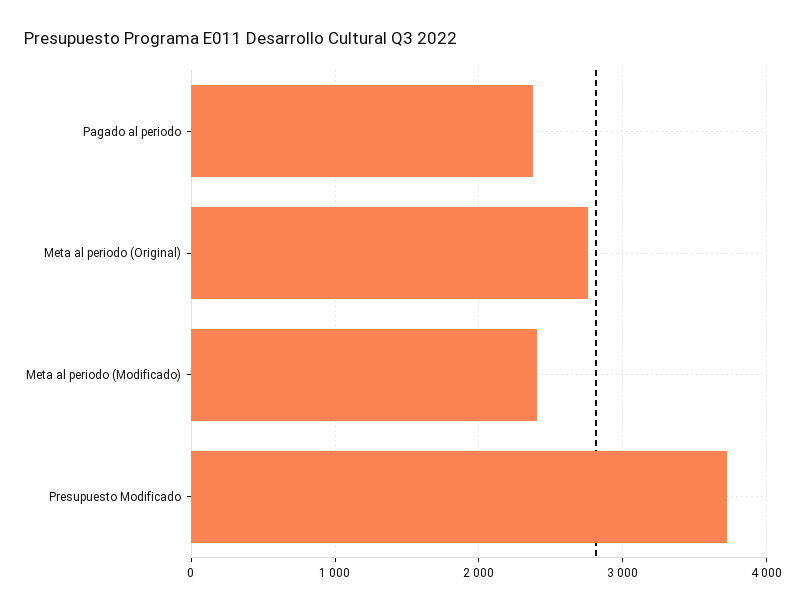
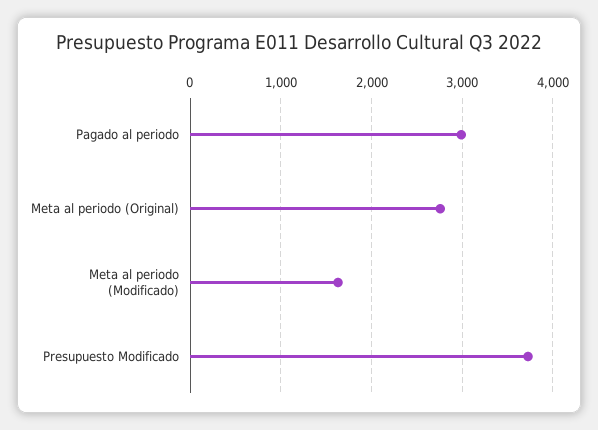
Pagado al periodo: 2400 -> 3000
Meta al periodo (Modificado): 2400 -> 1600

